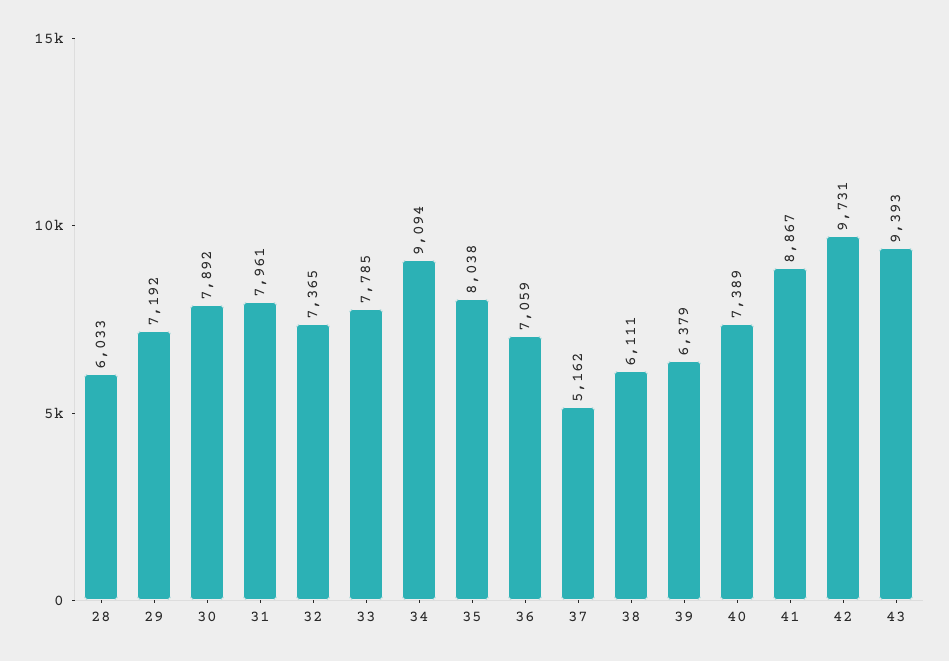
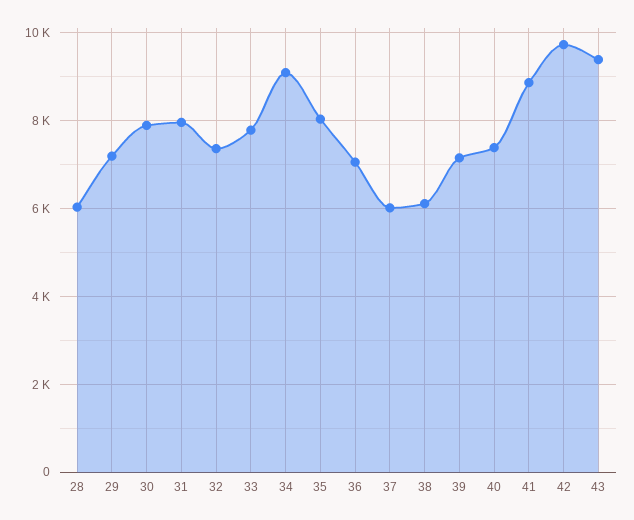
37: 5162 -> 6000
39: 6379 -> 7200

